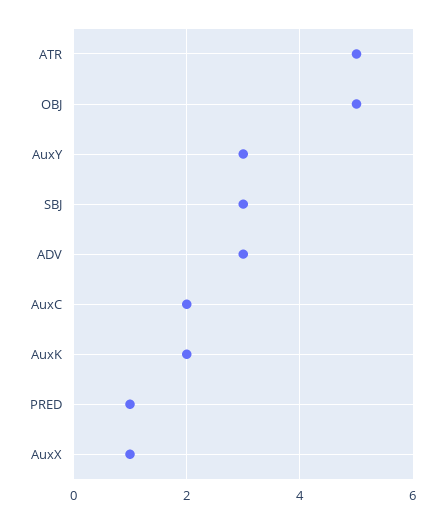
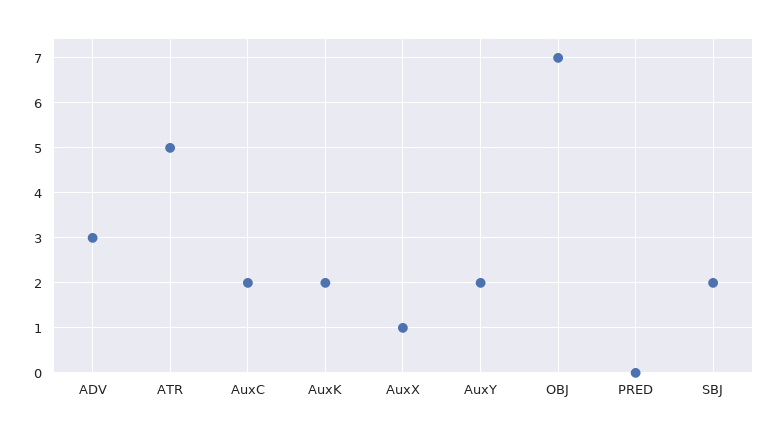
OBJ: 5 -> 7
AuxY: 3 -> 2
SBJ: 3 -> 2
PRED: 1 -> 0

